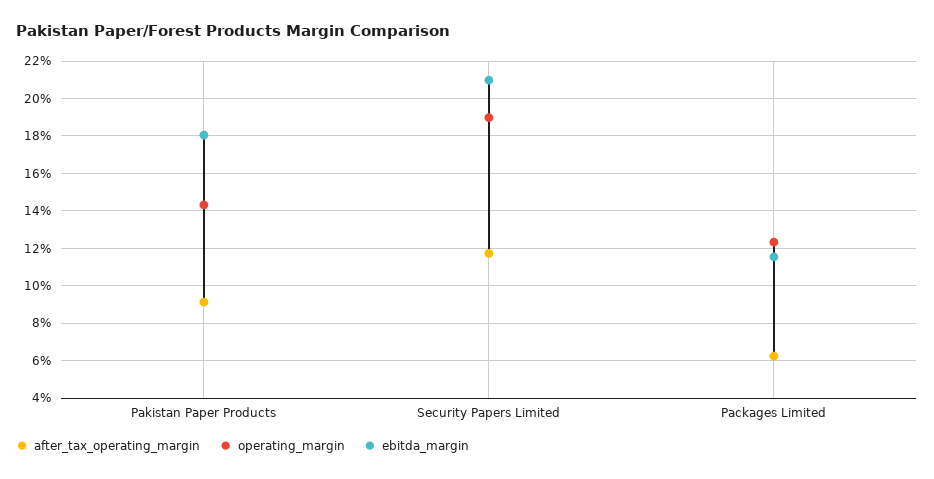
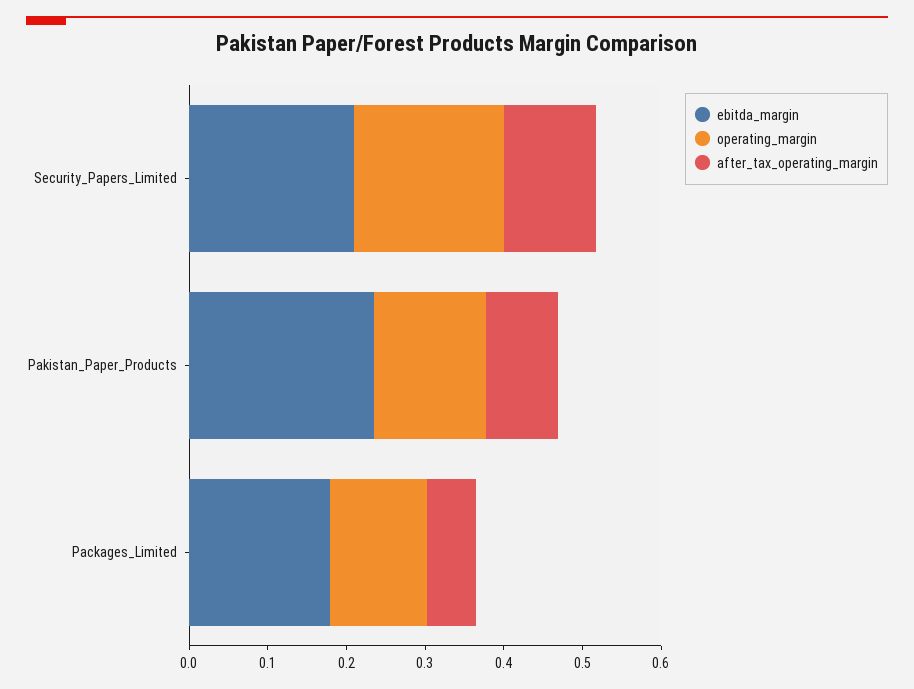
ebitda_margin, Pakistan Paper Products: 0.18 -> 0.24
ebitda_margin, Packages Limited: 0.115 -> 0.18

